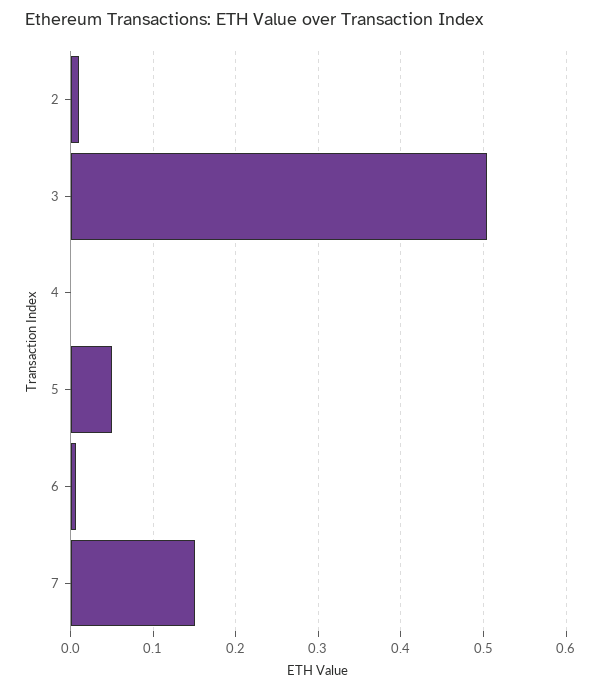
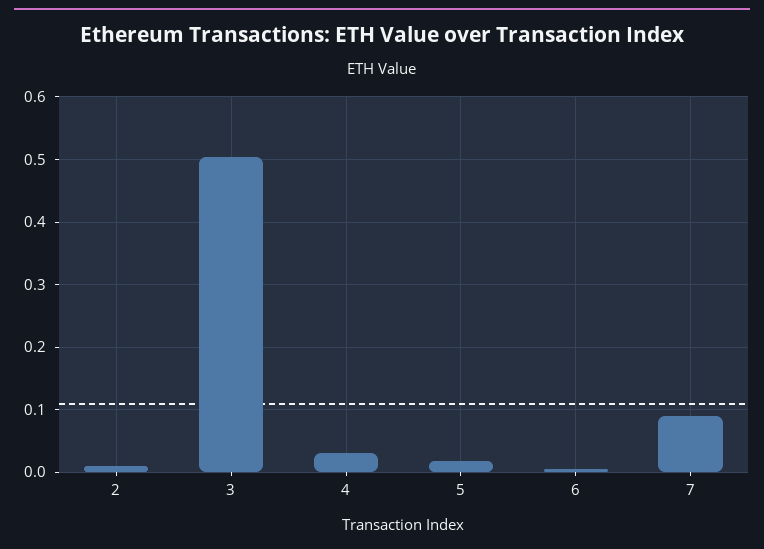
4: 0 -> 0.03
5: 0.05 -> 0.02
7: 0.15 -> 0.09

